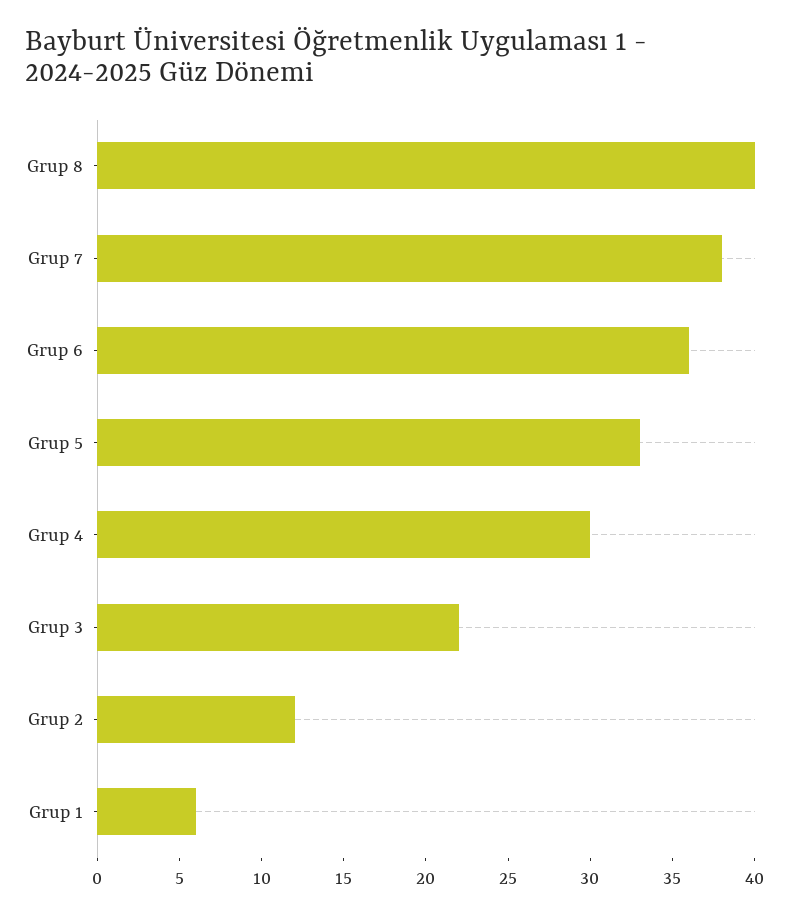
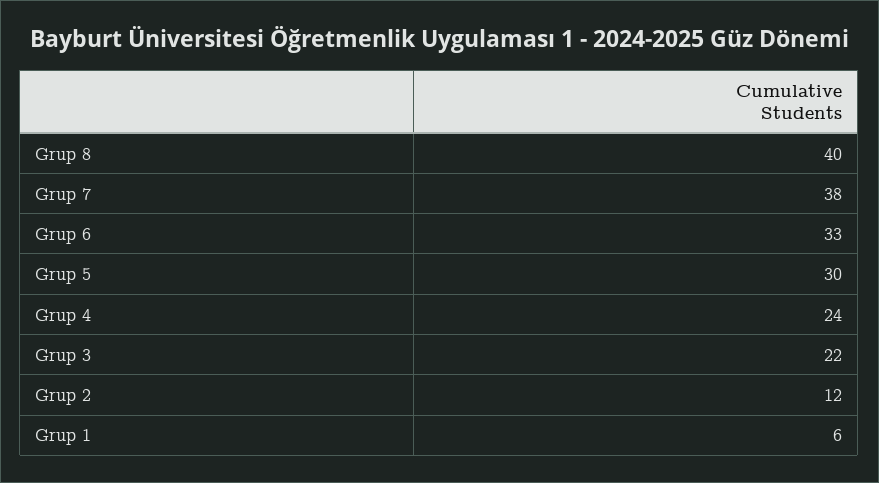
Grup 6: 36 -> 33
Grup 5: 33 -> 30
Grup 4: 30 -> 24

